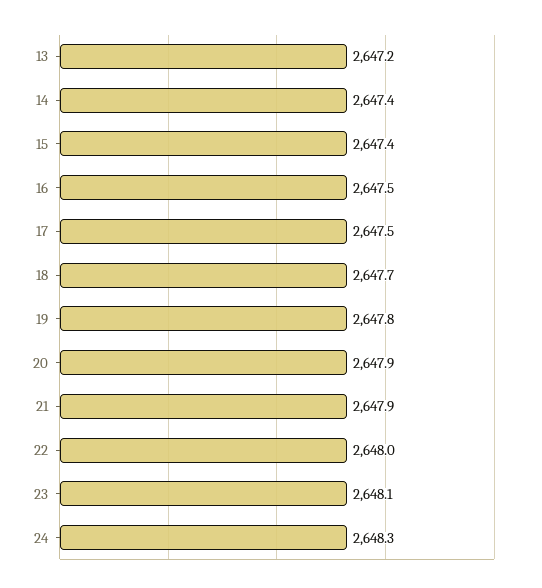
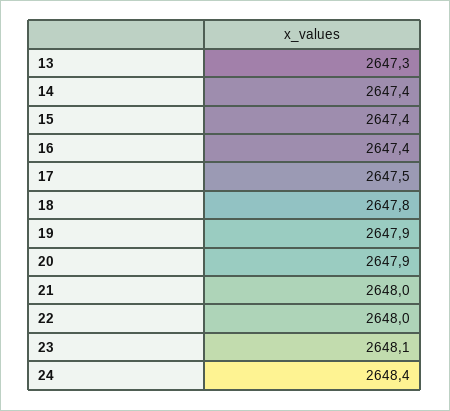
13: 2647.2 -> 2647.3
16: 2647.5 -> 2647.4
18: 2647.7 -> 2647.8
19: 2647.8 -> 2647.9
21: 2647.9 -> 2648
24: 2648.3 -> 2648.4

